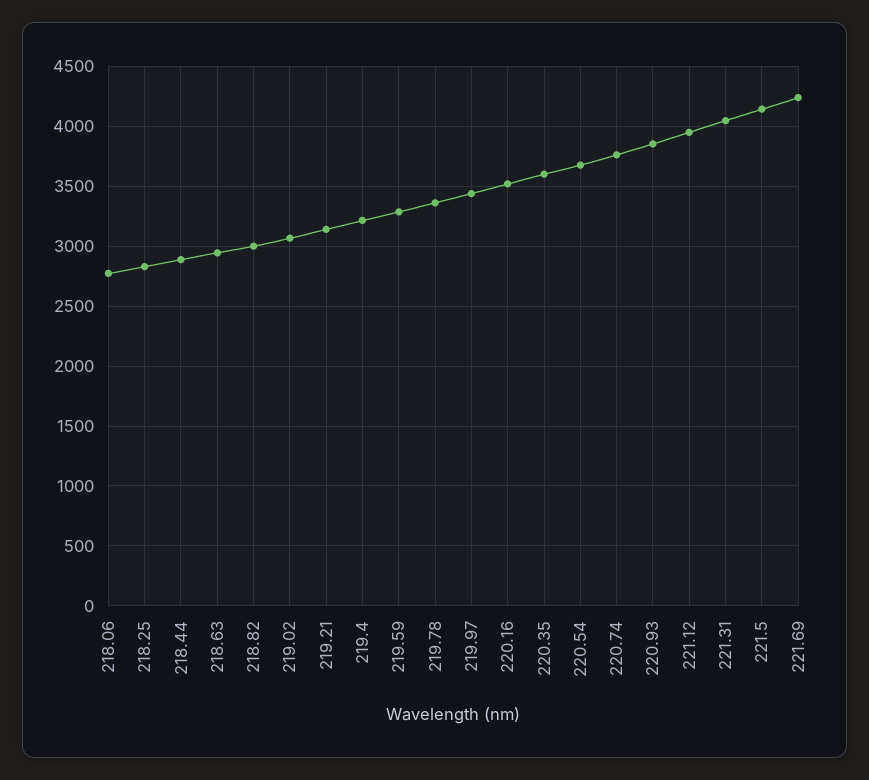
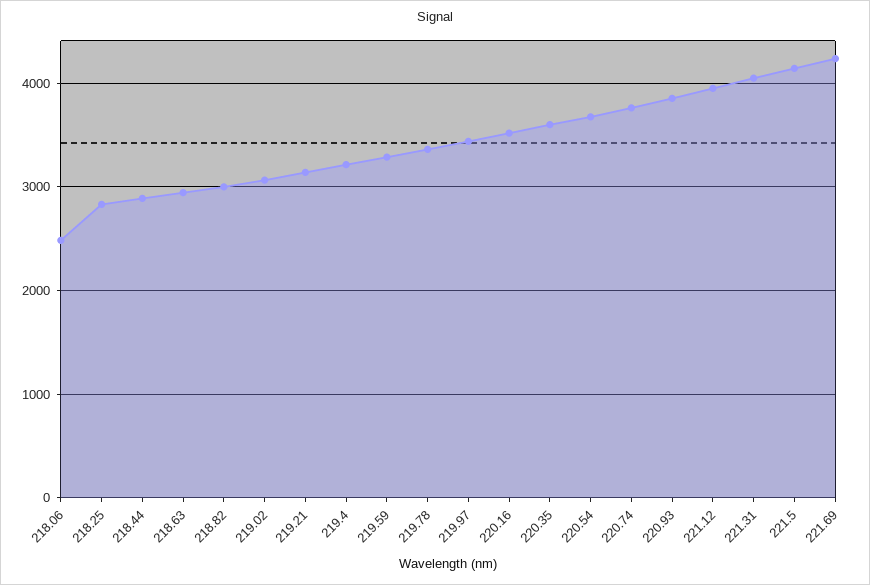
218.06: 2800 -> 2500

